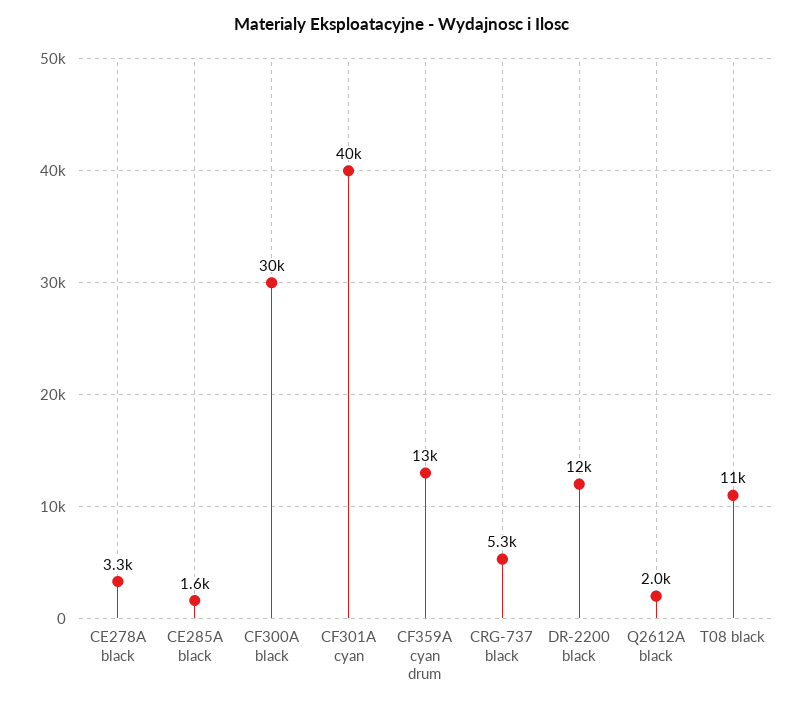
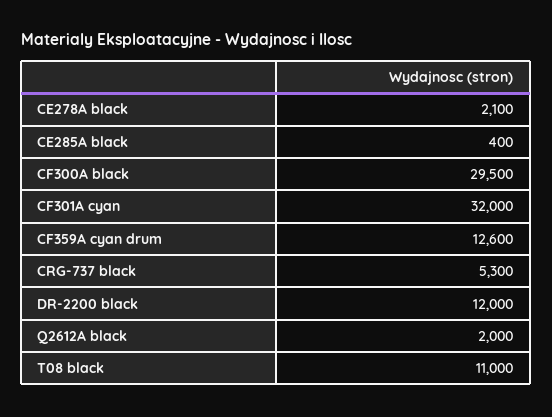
CE278A black: 3300 -> 2100
CE285A black: 1600 -> 400
CF301A cyan: 40000 -> 32000

